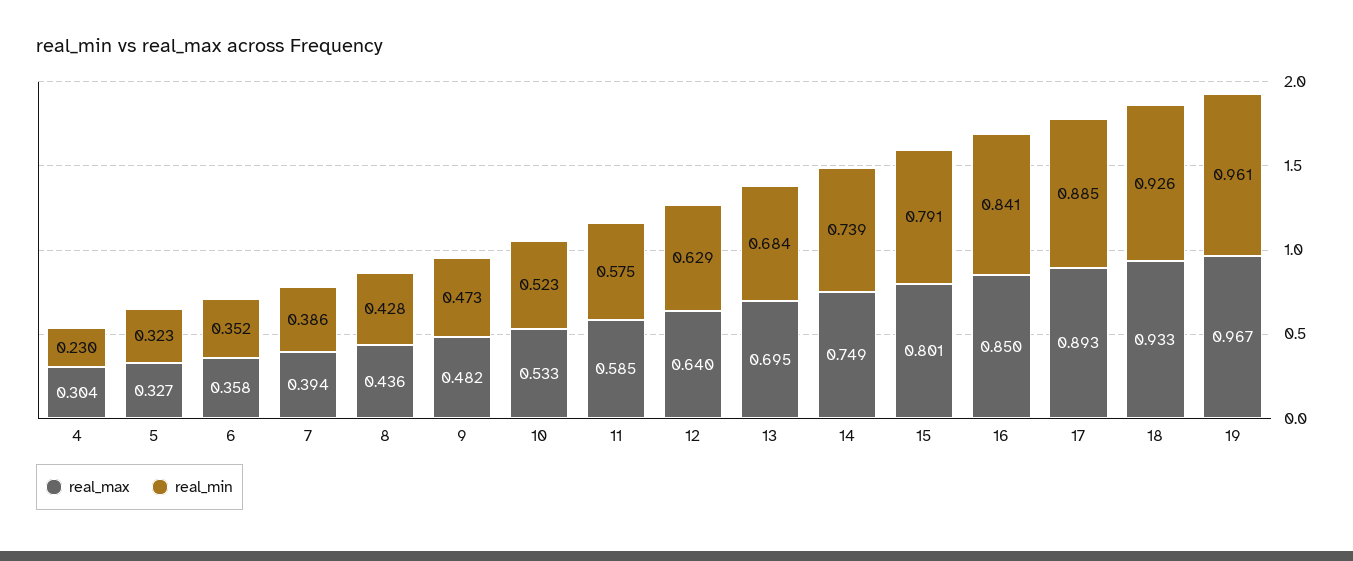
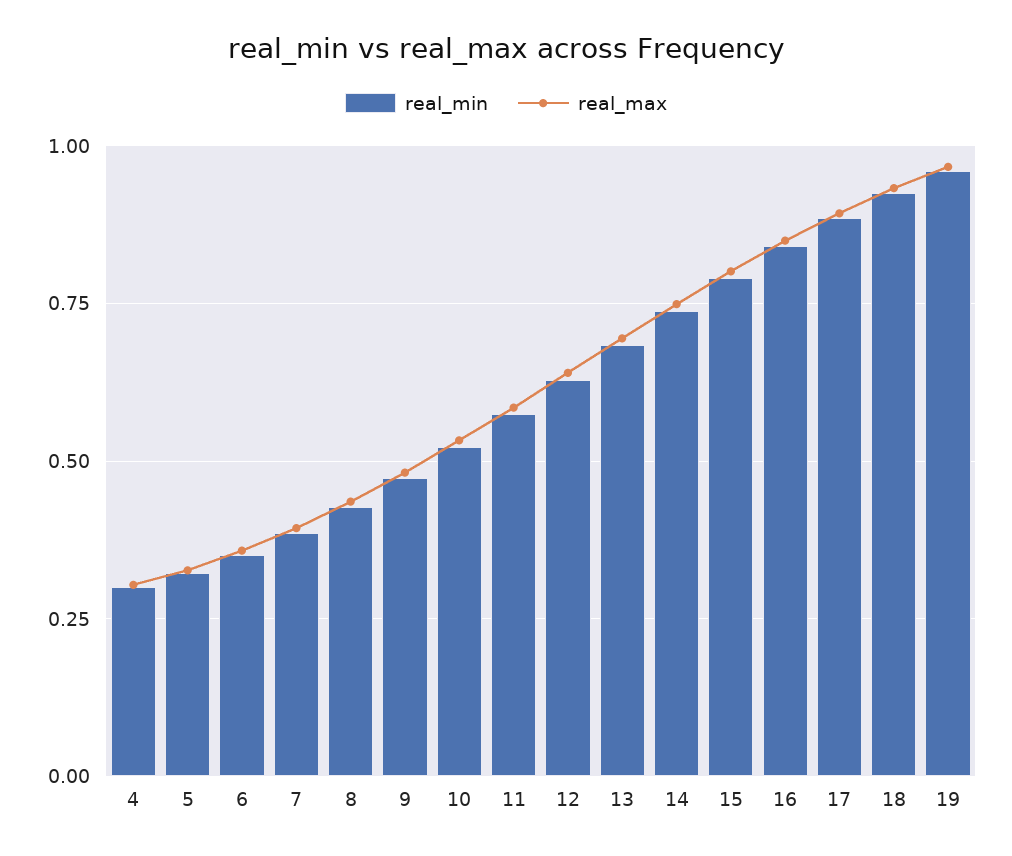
real_min, 4: 0.23 -> 0.3

